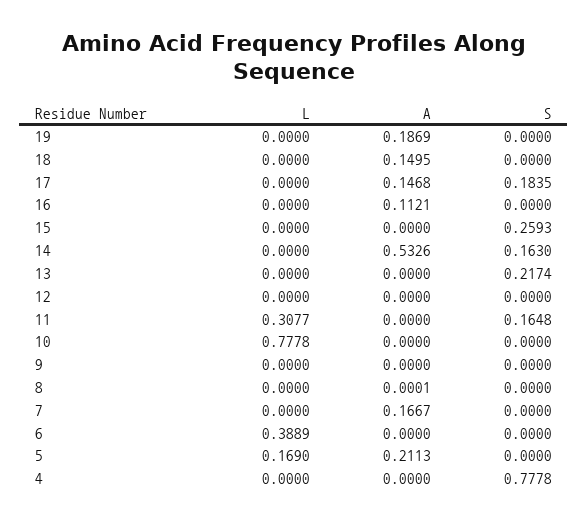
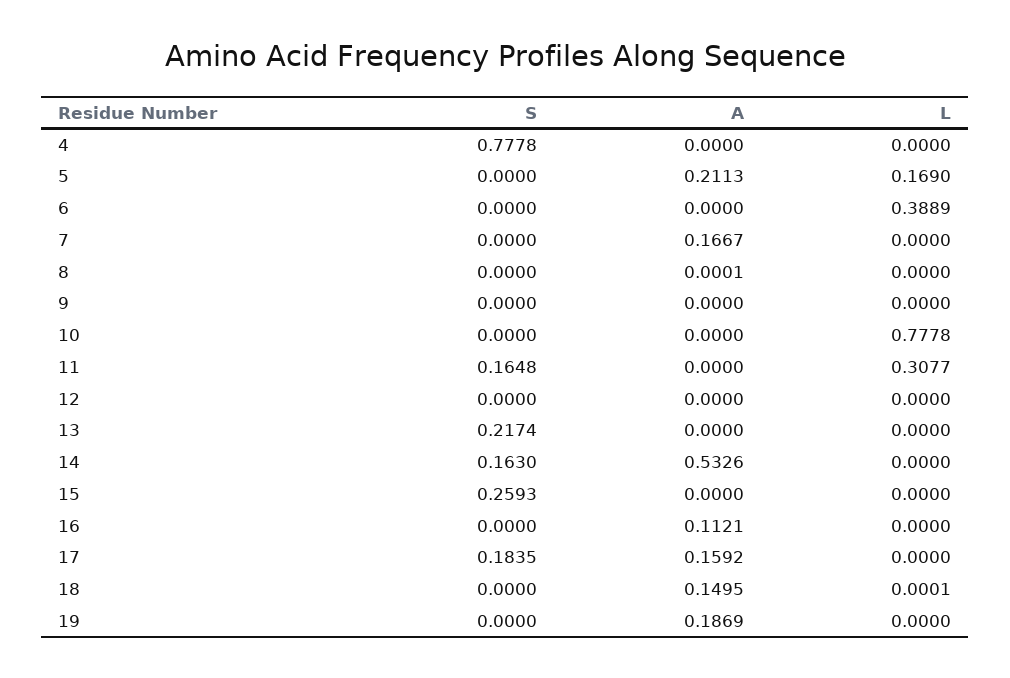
L, 18: 0 -> 0.0001
A, 17: 0.1468 -> 0.1592

